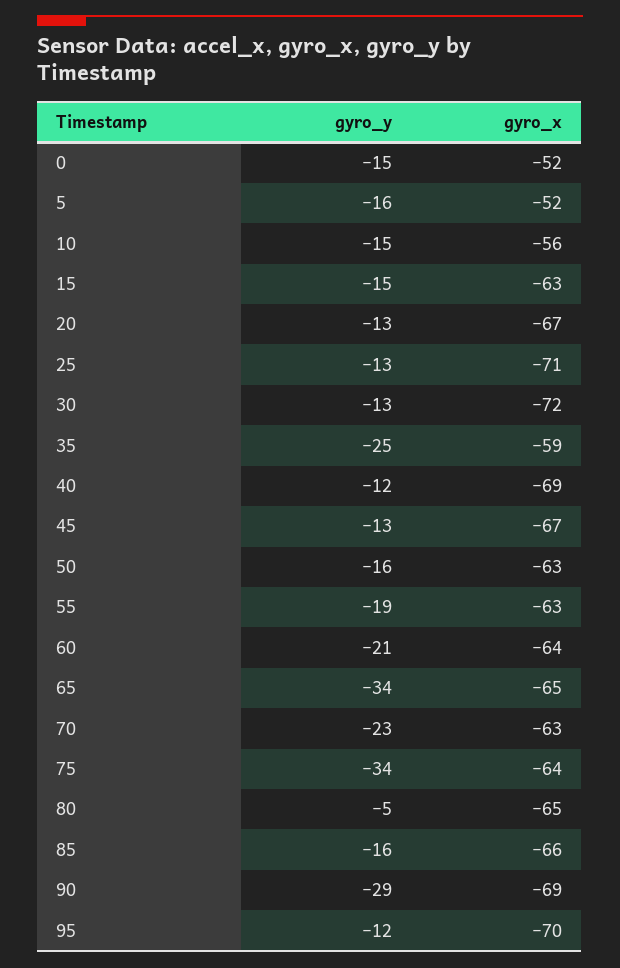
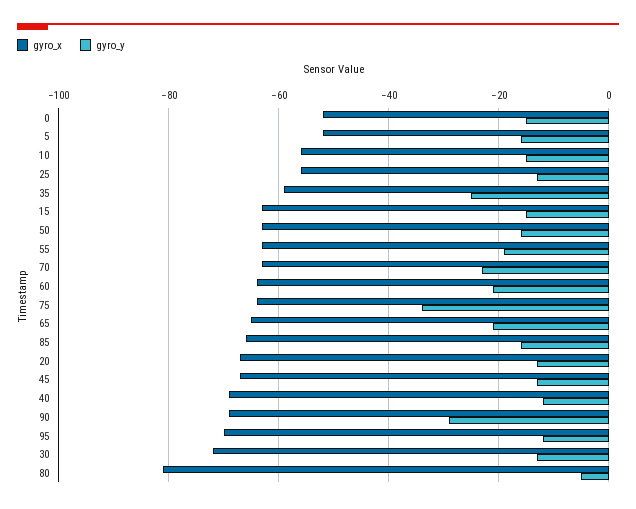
gyro_x, 25: -71 -> -55
gyro_y, 65: -34 -> -20
gyro_x, 80: -65 -> -80

